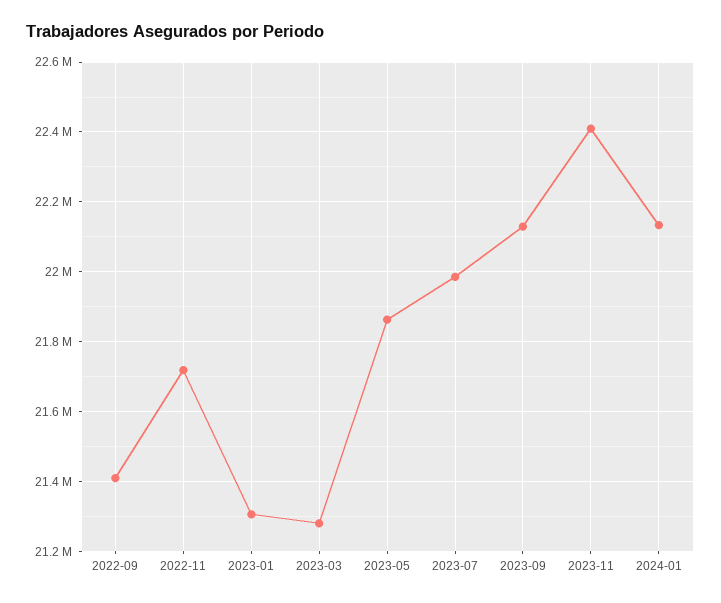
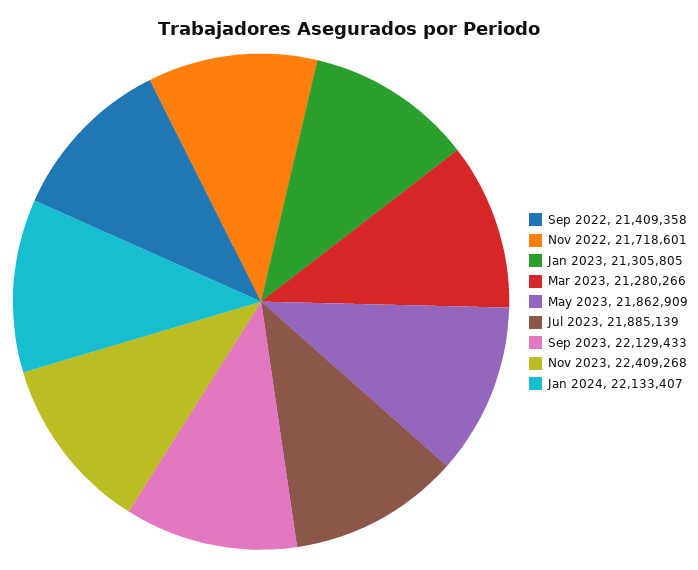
2023-07: 21980000 -> 21885139

